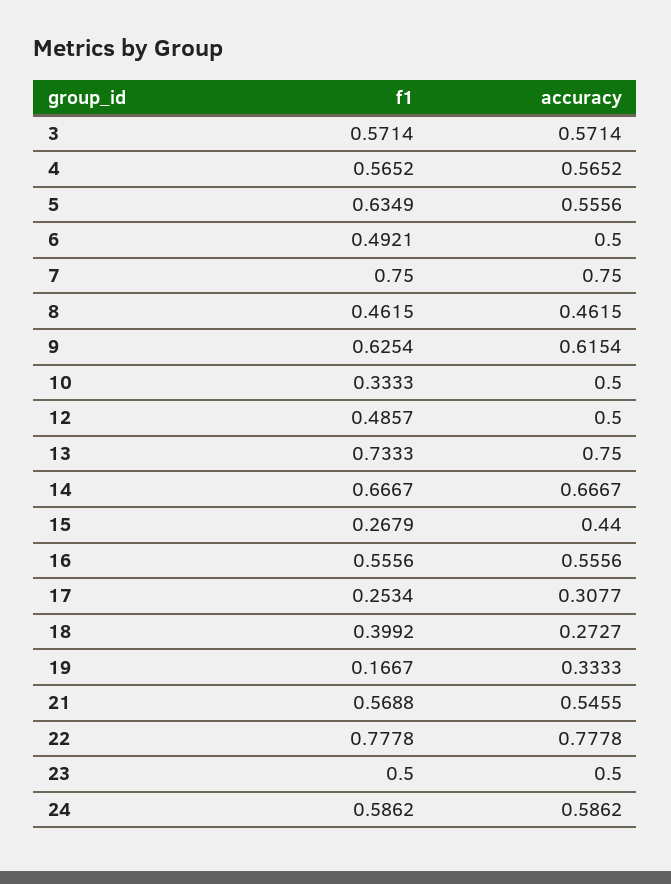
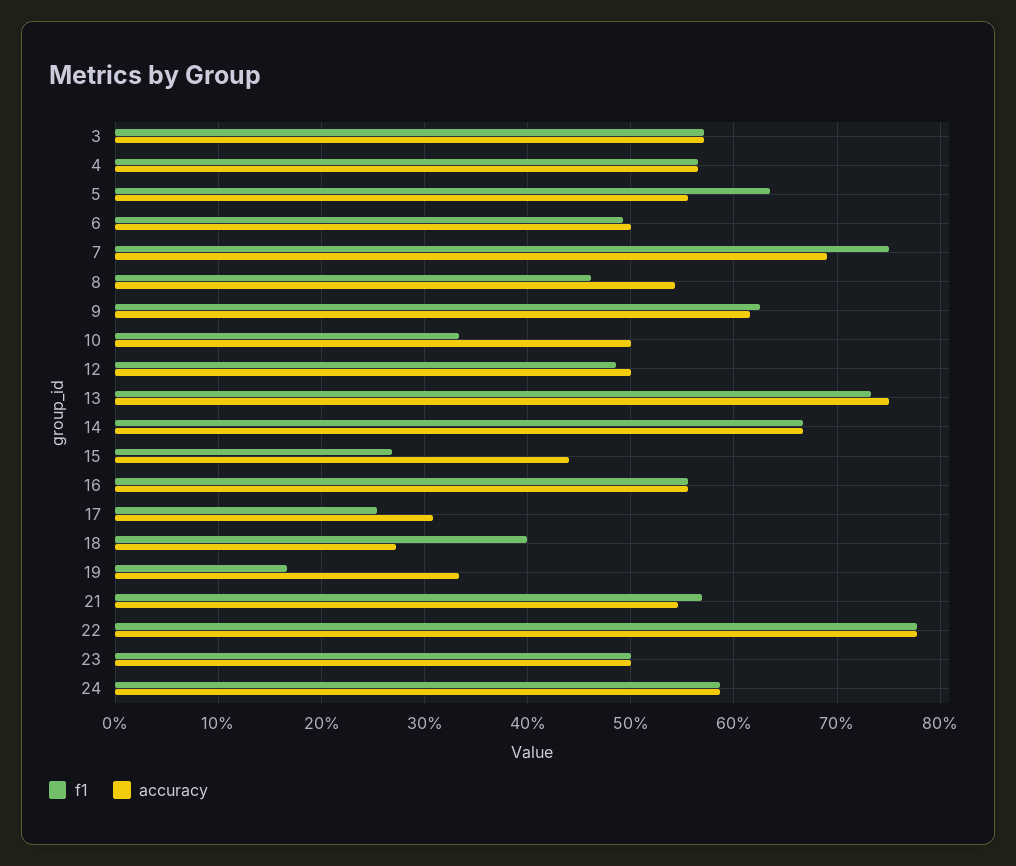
accuracy, 7: 0.75 -> 0.69
accuracy, 8: 0.4615 -> 0.54

